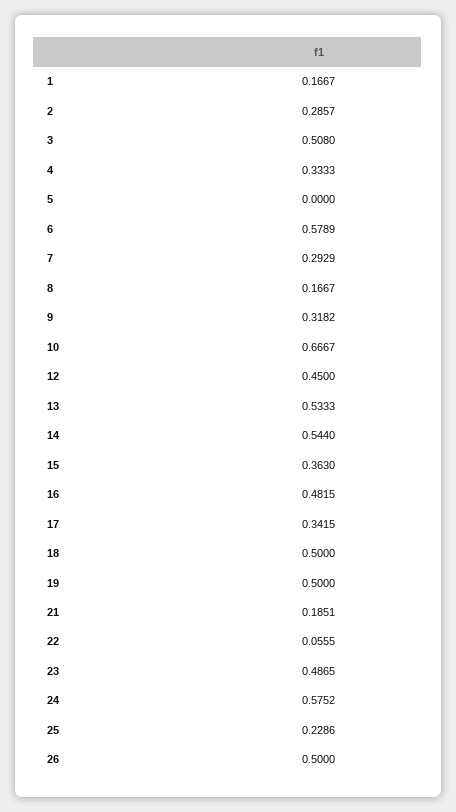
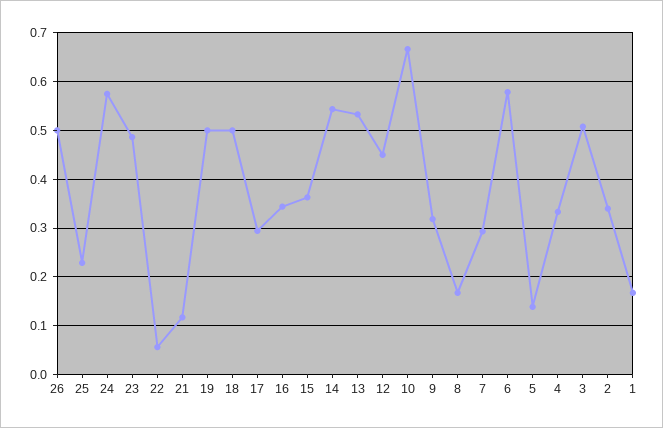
2: 0.2857 -> 0.34
5: 0 -> 0.14
16: 0.4815 -> 0.34
17: 0.3415 -> 0.3
21: 0.1851 -> 0.12

